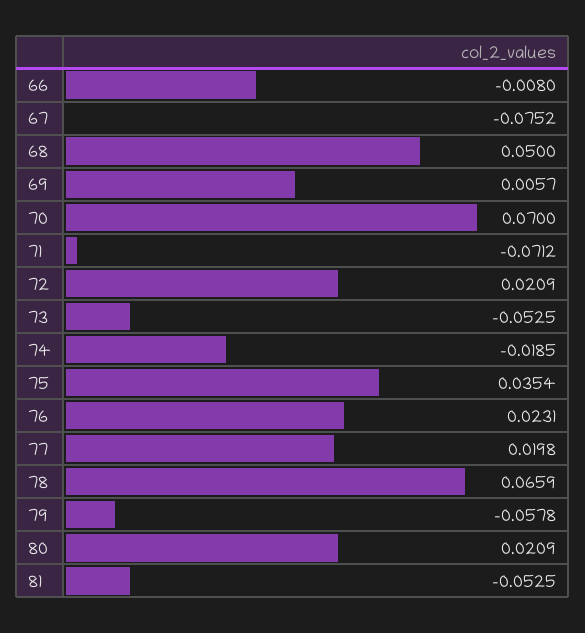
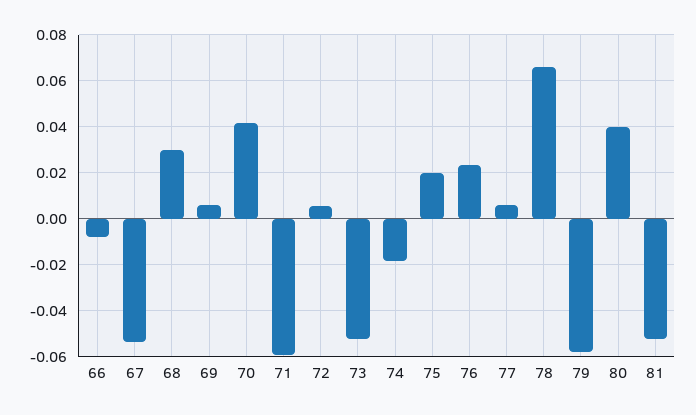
67: -0.0752 -> -0.055
68: 0.05 -> 0.03
70: 0.07 -> 0.04
71: -0.0712 -> -0.06
72: 0.0209 -> 0.005
75: 0.0354 -> 0.02
77: 0.0198 -> 0.005
80: 0.0209 -> 0.04

